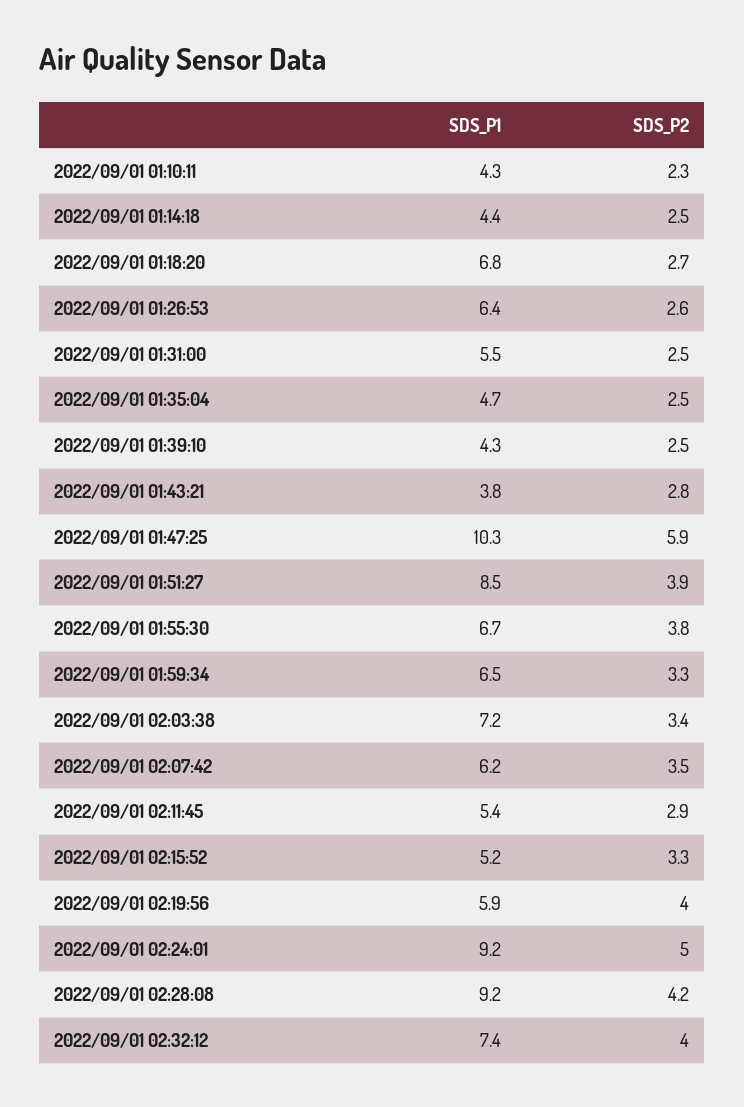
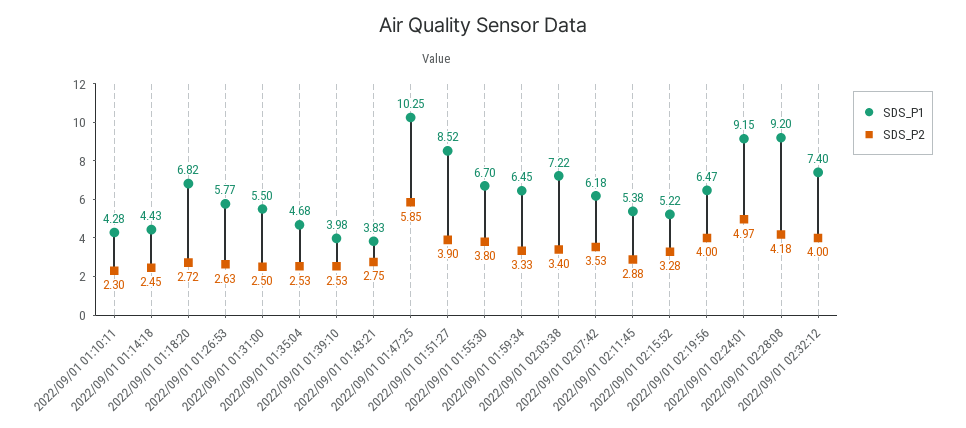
SDS_P1, 2022/09/01 01:26:53: 6.4 -> 5.77
SDS_P1, 2022/09/01 01:39:10: 4.3 -> 3.98
SDS_P1, 2022/09/01 02:19:56: 5.9 -> 6.47

